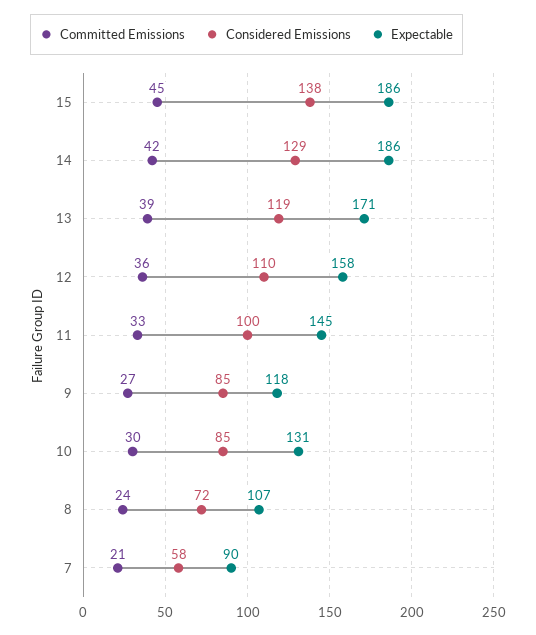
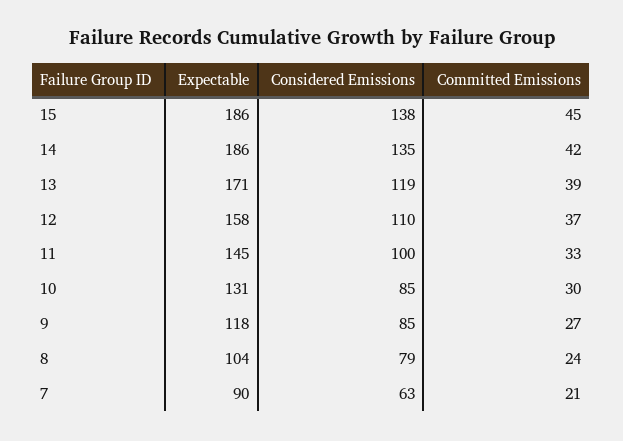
Considered Emissions, 14: 129 -> 135
Committed Emissions, 12: 36 -> 37
Considered Emissions, 8: 72 -> 79
Expectable, 8: 107 -> 104
Considered Emissions, 7: 58 -> 63

